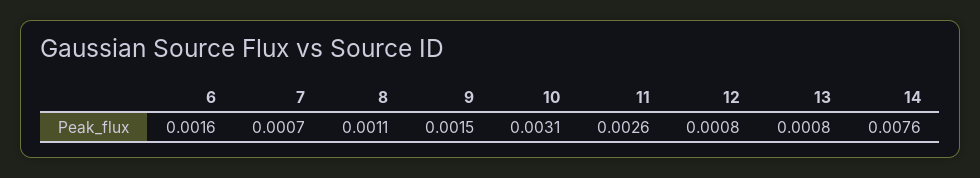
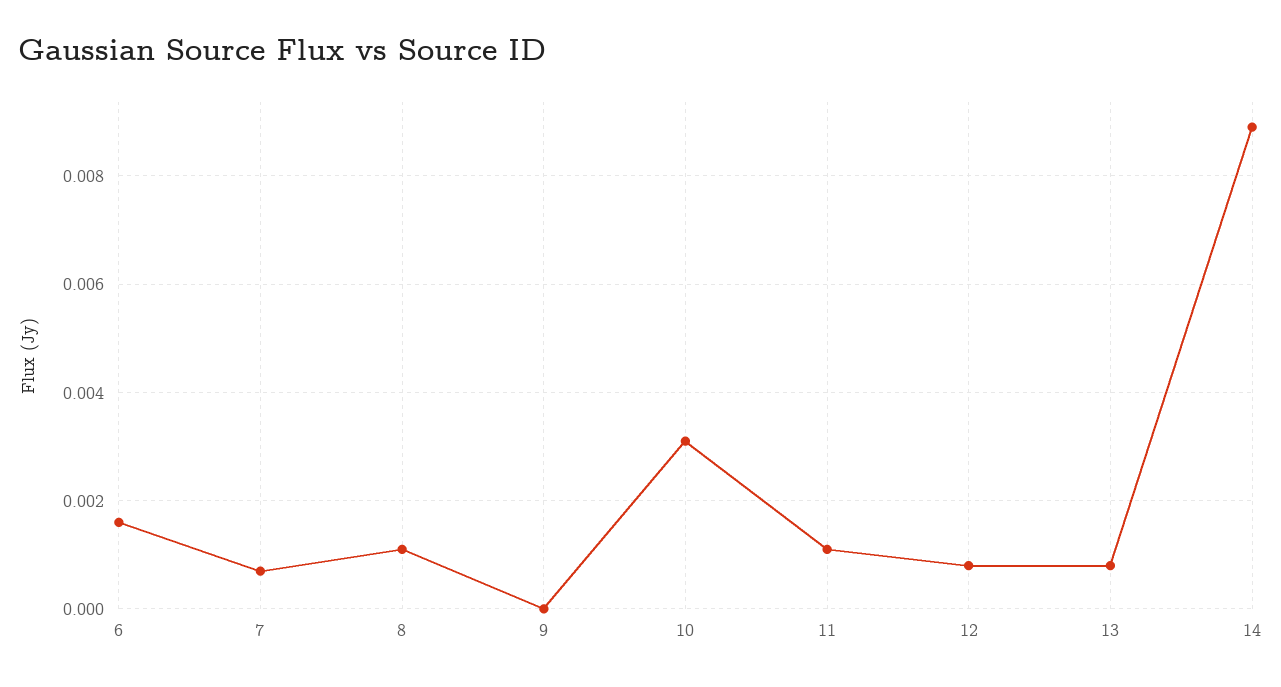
9: 0.0015 -> 0
11: 0.0026 -> 0.001
14: 0.0076 -> 0.009

